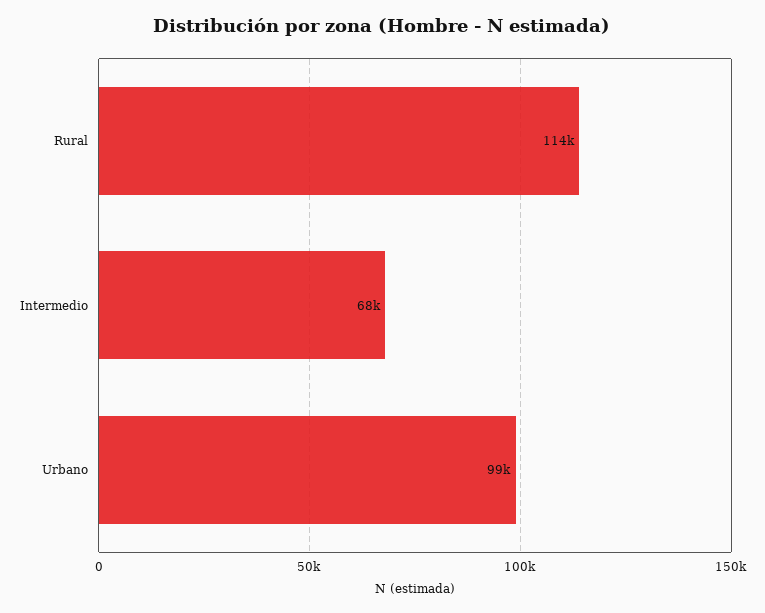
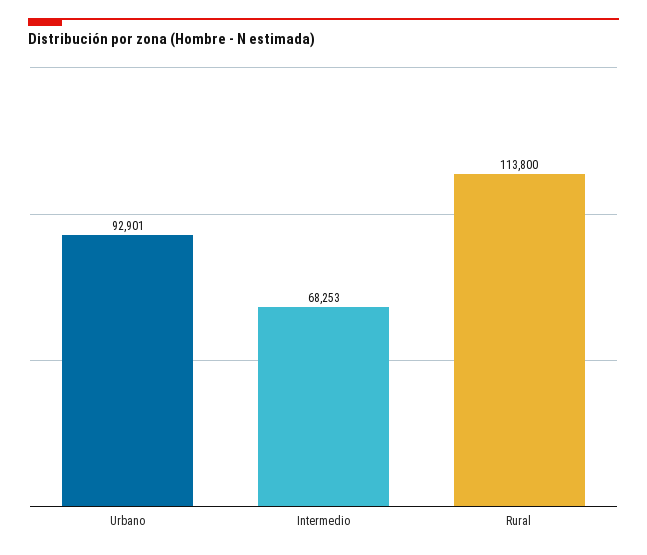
Urbano: 99000 -> 92901

